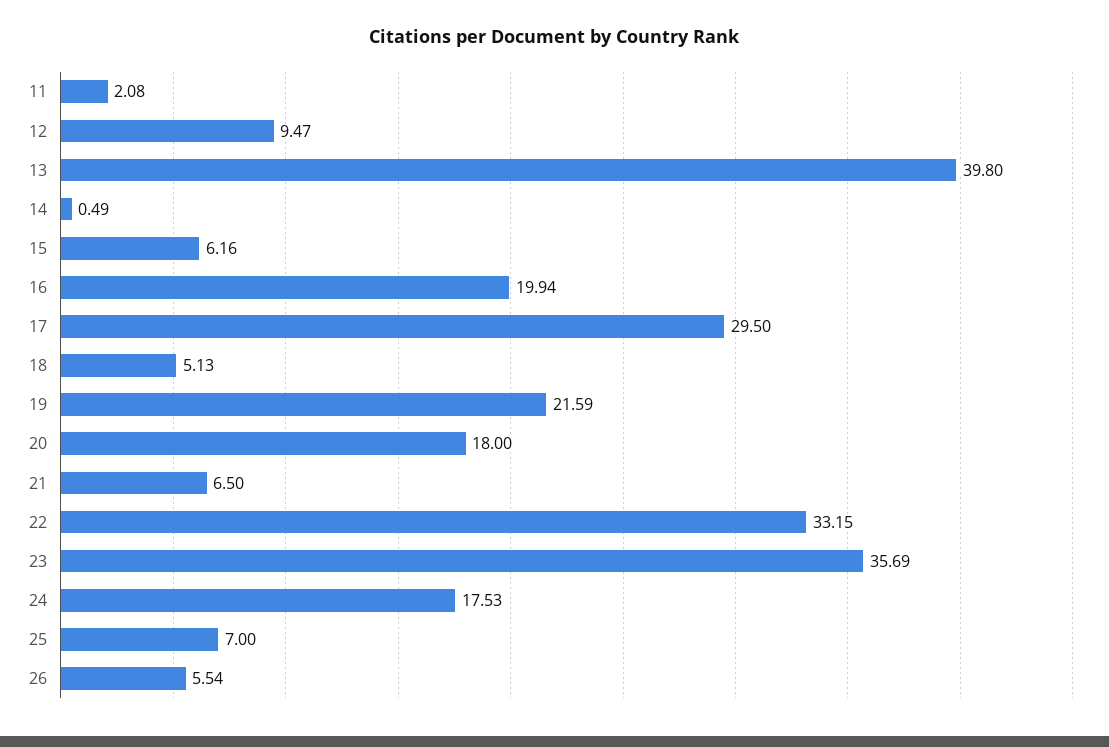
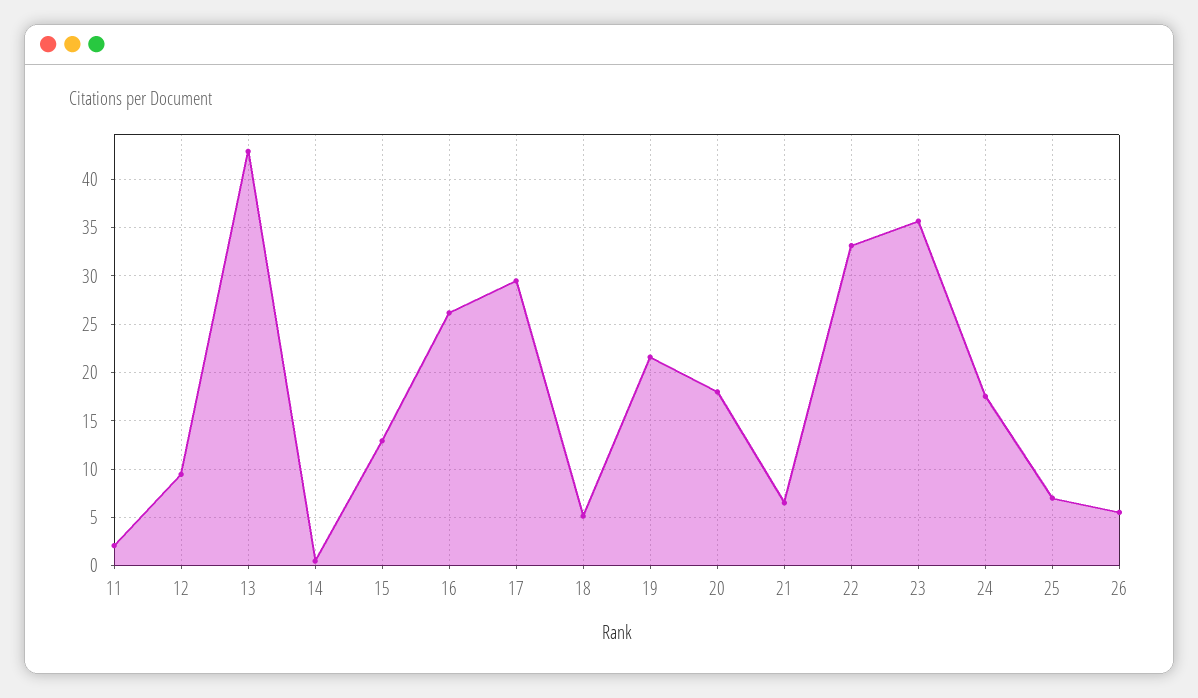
13: 39.8 -> 43
15: 6.16 -> 13
16: 19.94 -> 26

